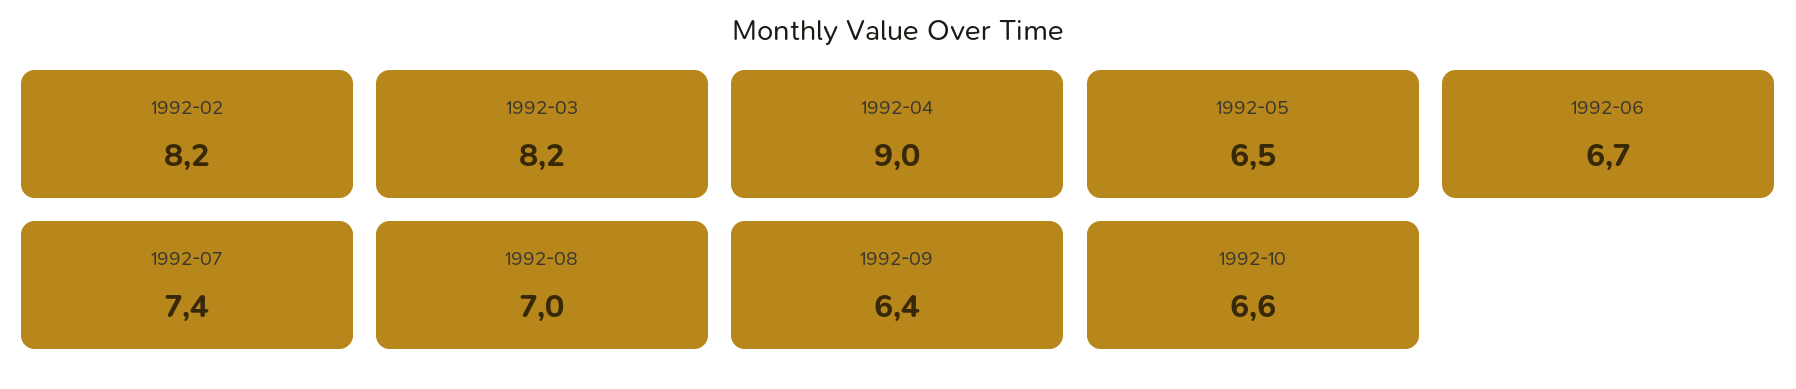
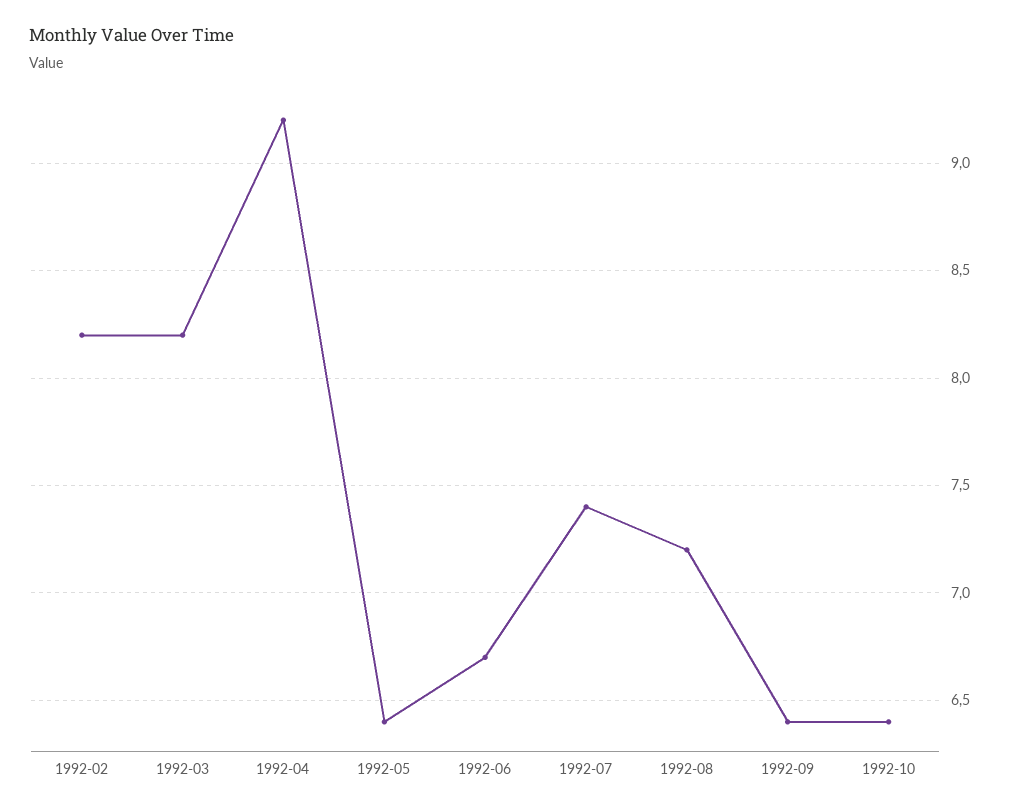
1992-04: 9 -> 9.2
1992-05: 6.5 -> 6.4
1992-08: 7 -> 7.2
1992-10: 6.6 -> 6.4

